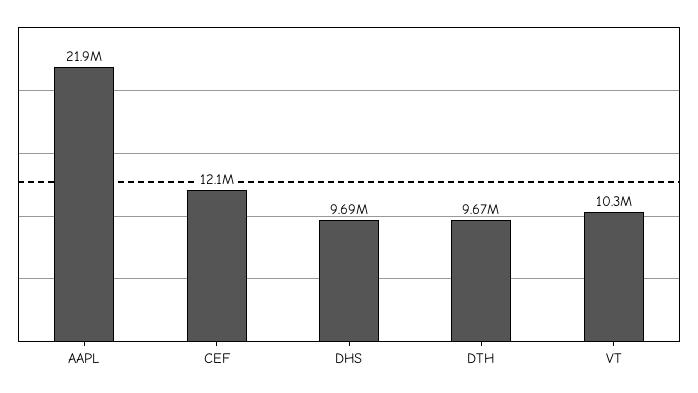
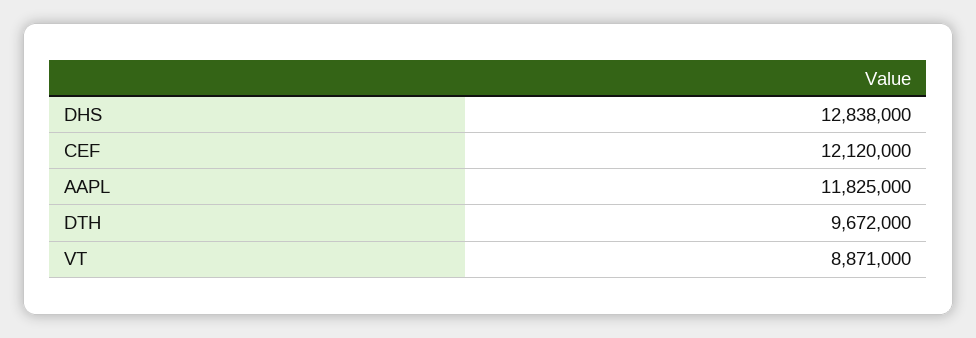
AAPL: 21900000 -> 11825000
DHS: 9690000 -> 12838000
VT: 10300000 -> 8871000

